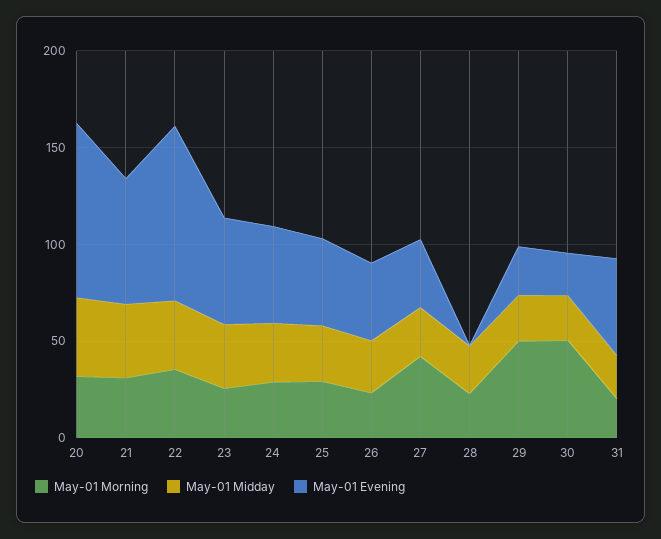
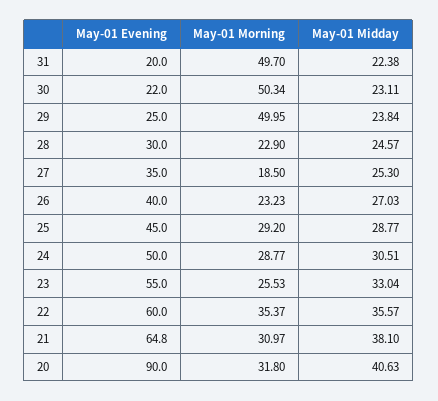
May-01 Evening, 22: 90 -> 60
May-01 Morning, 27: 40 -> 18.5
May-01 Evening, 28: 0 -> 30
May-01 Morning, 31: 20 -> 49.7
May-01 Evening, 31: 50 -> 20

